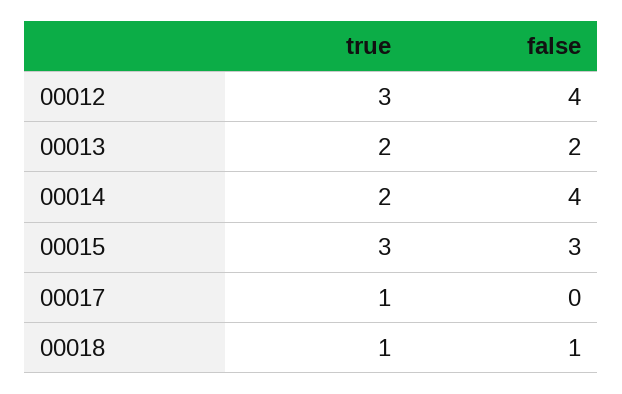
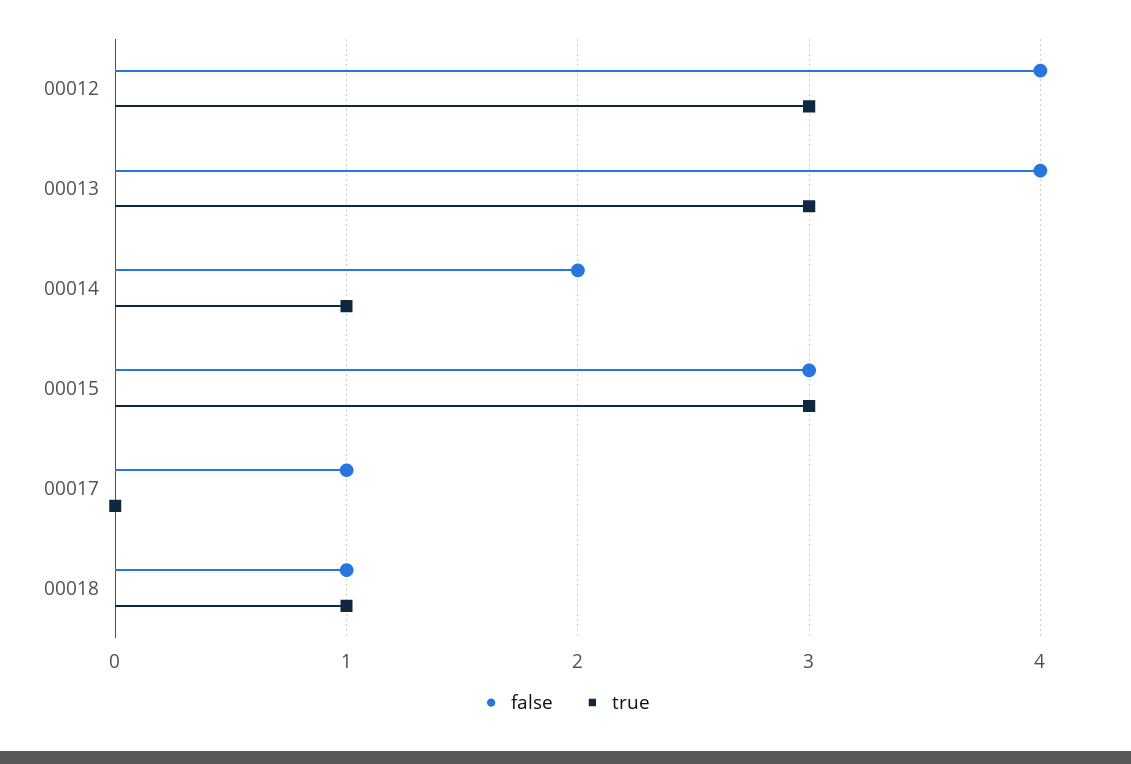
true, 00013: 2 -> 3
false, 00013: 2 -> 4
true, 00014: 2 -> 1
false, 00014: 4 -> 2
true, 00017: 1 -> 0
false, 00017: 0 -> 1

